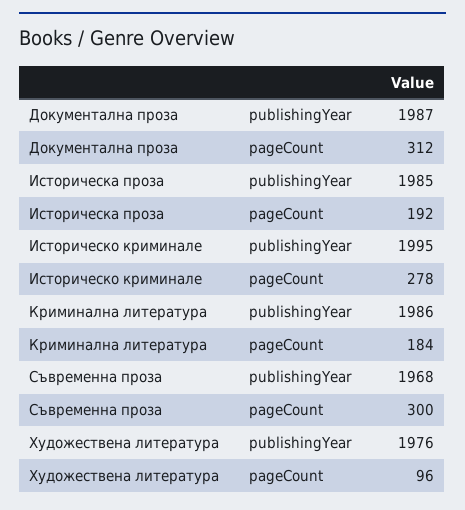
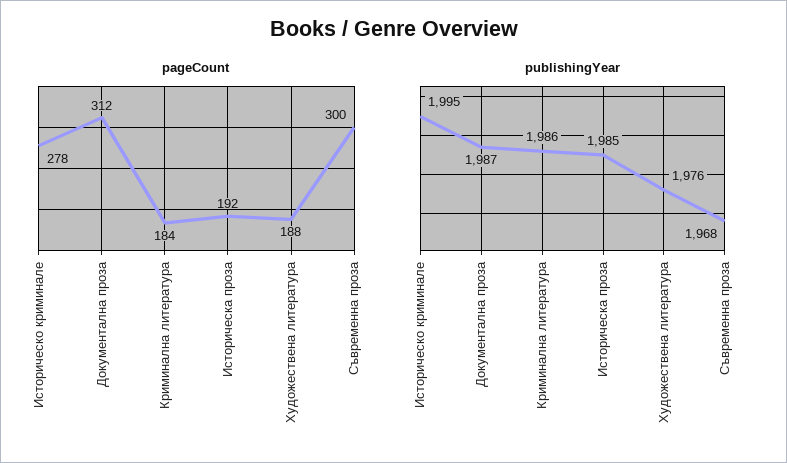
pageCount, Художествена литература: 96 -> 188

